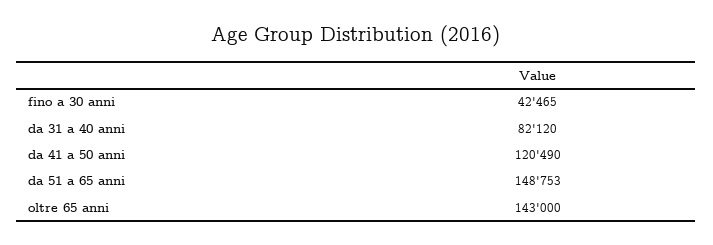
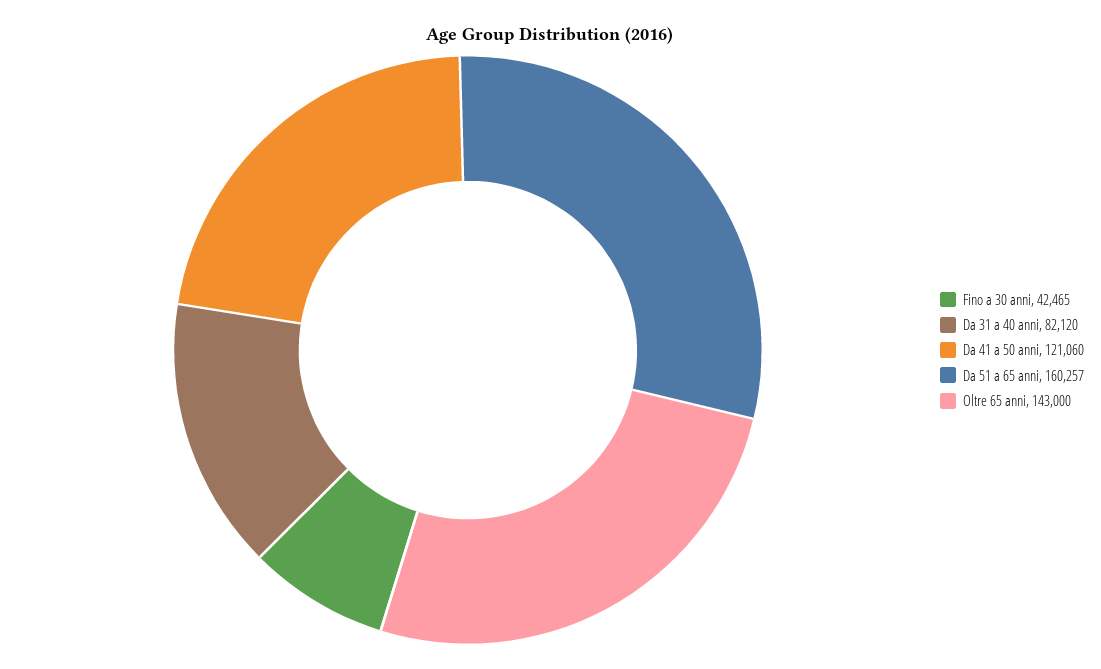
da 41 a 50 anni: 120490 -> 121060
da 51 a 65 anni: 148753 -> 160257

